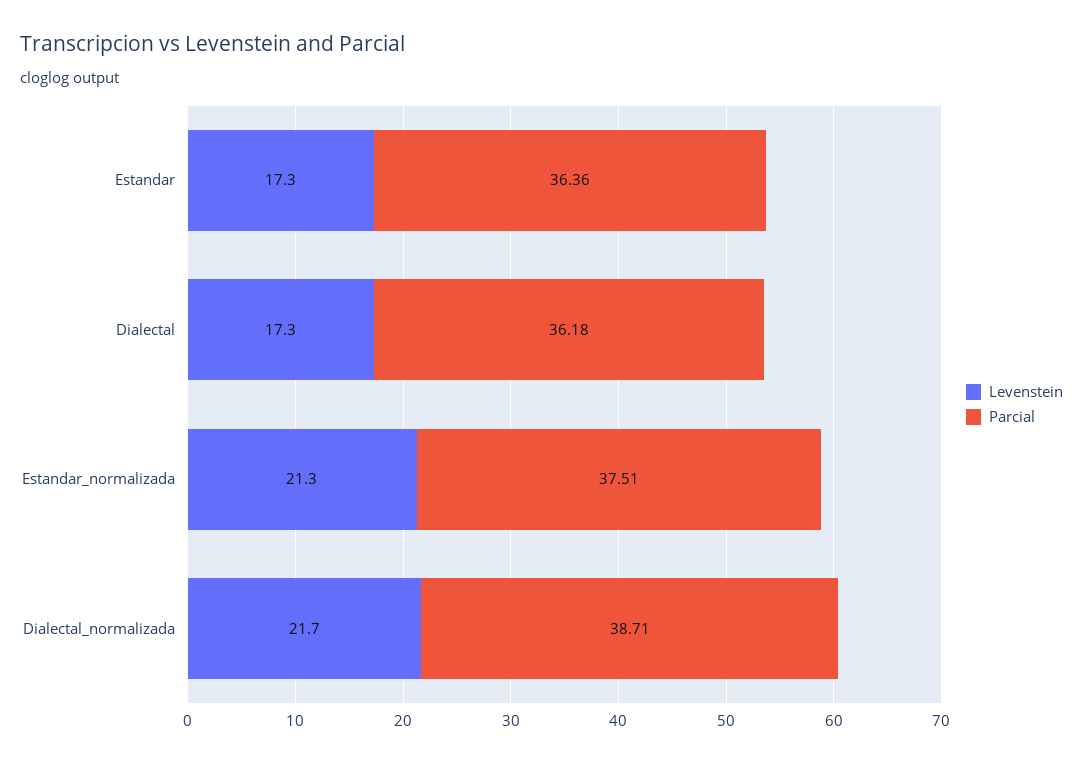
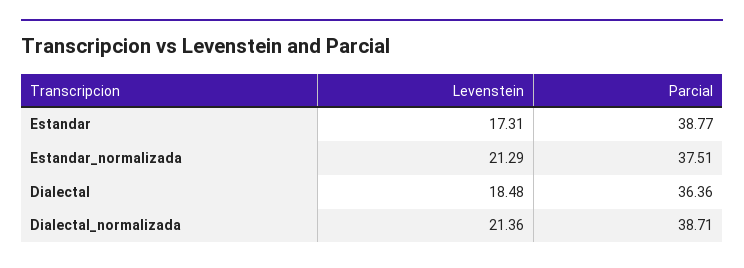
Parcial, Estandar: 36.36 -> 38.77
Levenstein, Dialectal: 17.3 -> 18.48
Parcial, Dialectal: 36.18 -> 36.36
Levenstein, Dialectal_normalizada: 21.7 -> 21.36

